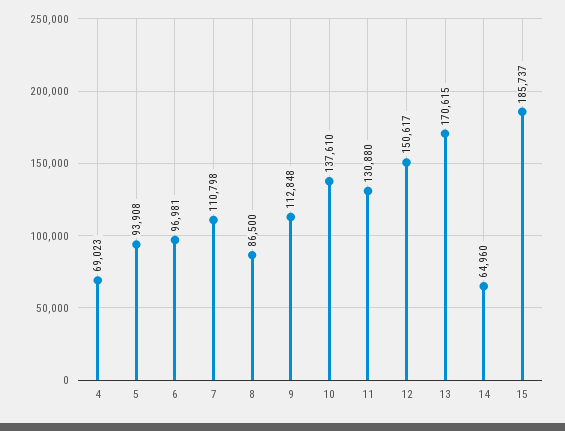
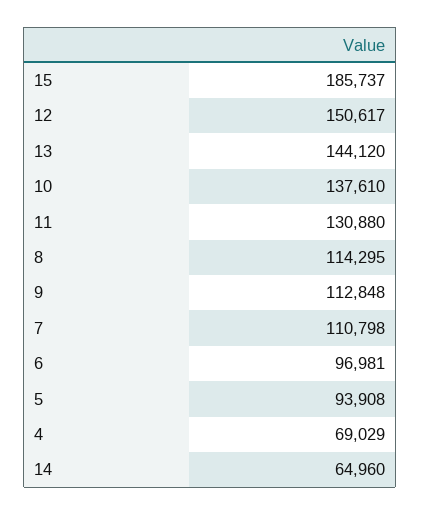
4: 69023 -> 69029
8: 86500 -> 114295
13: 170615 -> 144120

